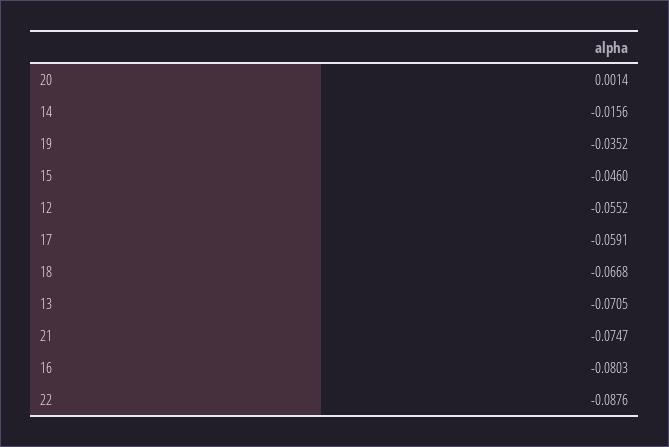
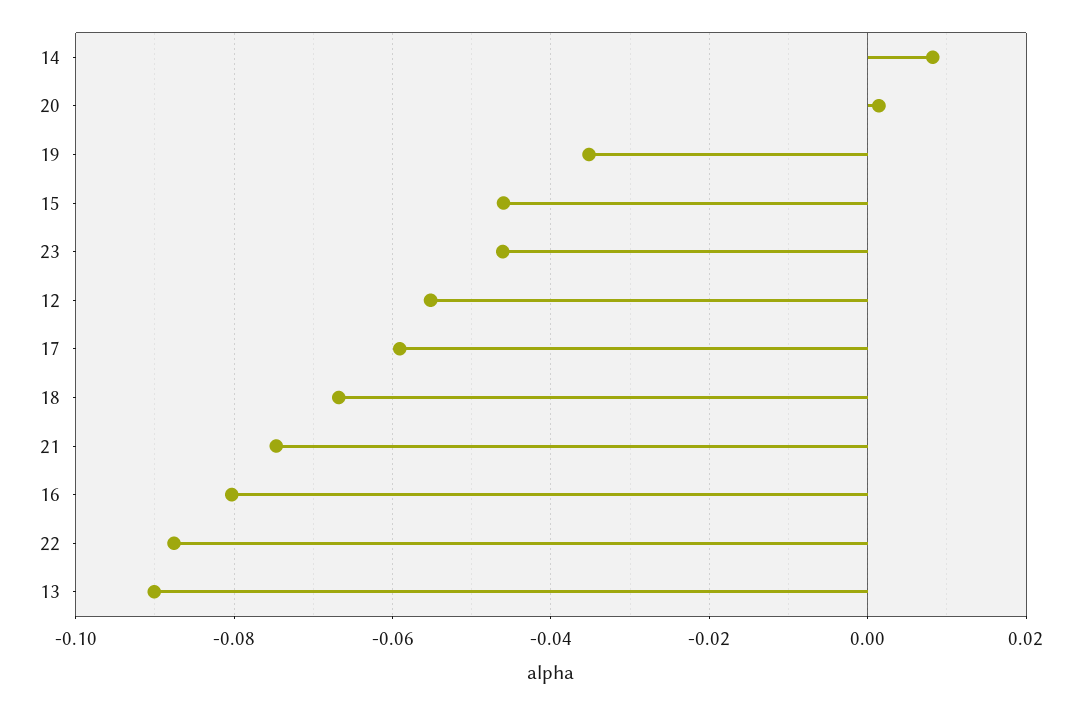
14: -0.0156 -> 0.008
13: -0.0705 -> -0.09
23: none -> -0.046

